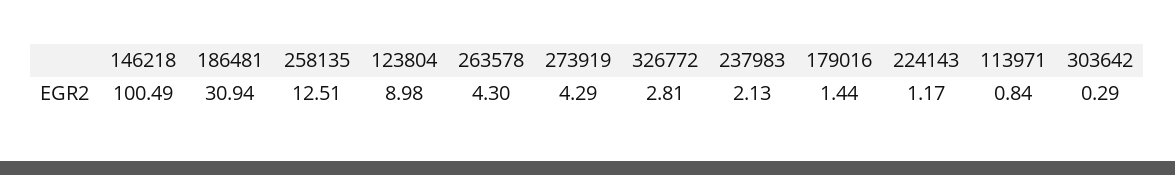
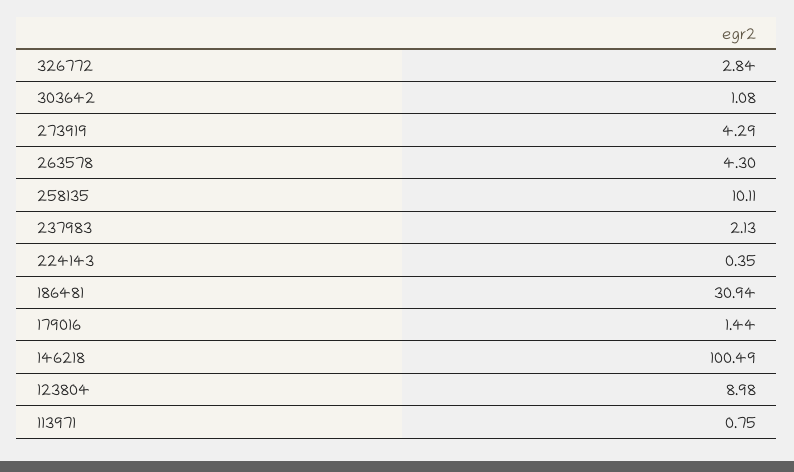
258135: 12.51 -> 10.11
326772: 2.81 -> 2.84
224143: 1.17 -> 0.35
113971: 0.84 -> 0.75
303642: 0.29 -> 1.08

